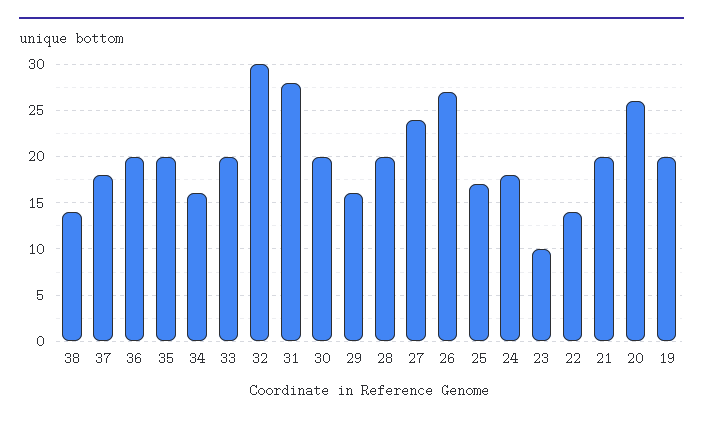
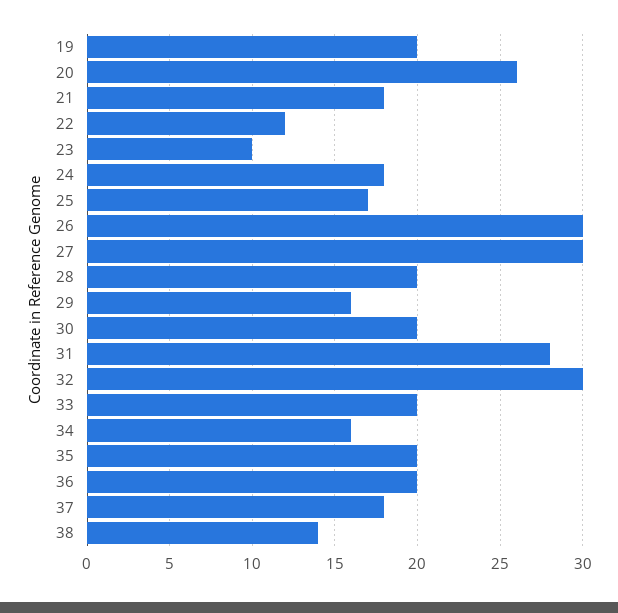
27: 24 -> 30
26: 27 -> 30
22: 14 -> 12
21: 20 -> 18

